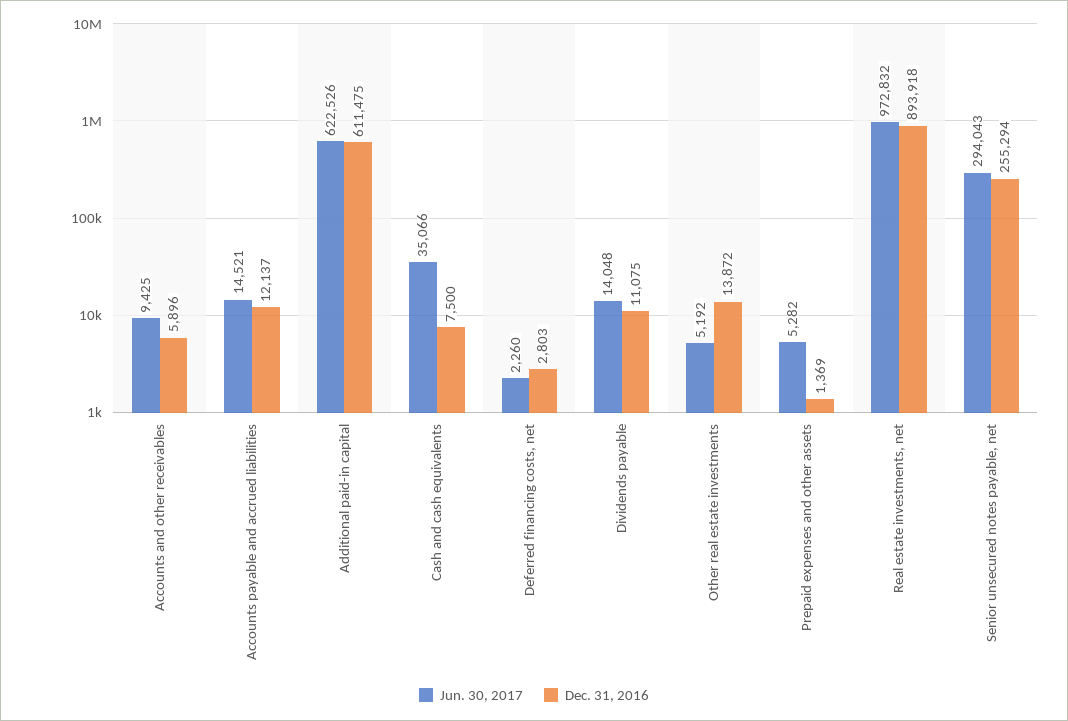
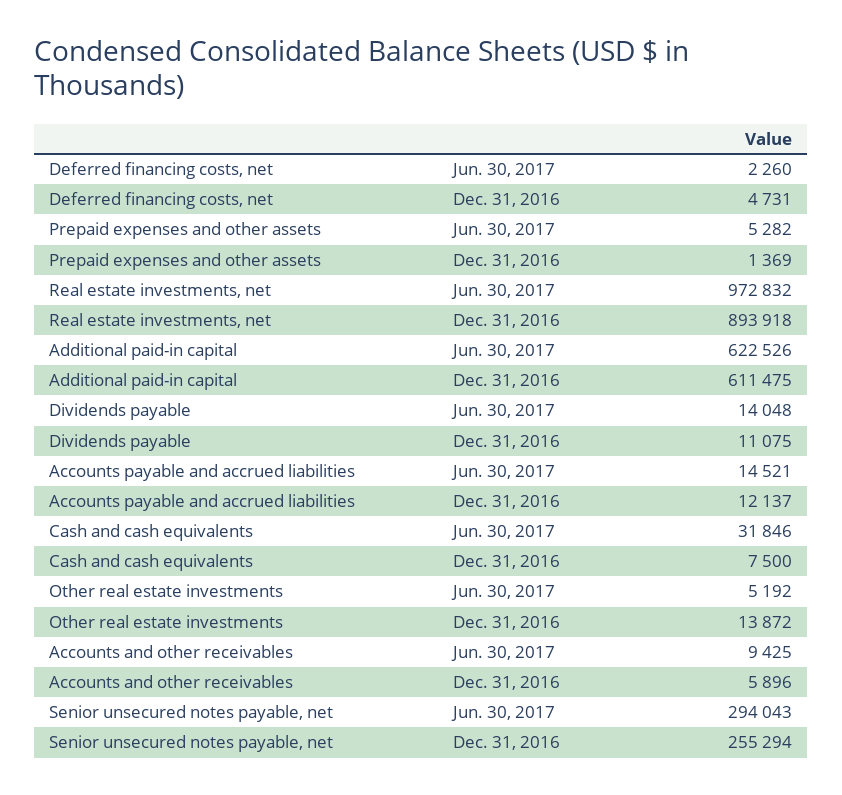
Jun. 30, 2017, Cash and cash equivalents: 35066 -> 31846
Dec. 31, 2016, Deferred financing costs, net: 2803 -> 4731

